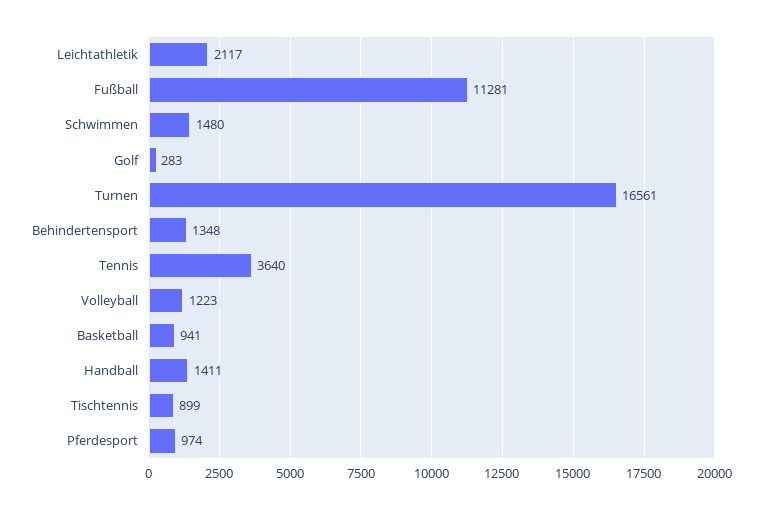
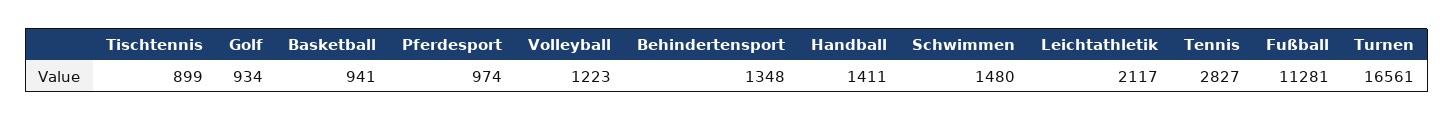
Golf: 283 -> 934
Tennis: 3640 -> 2827

